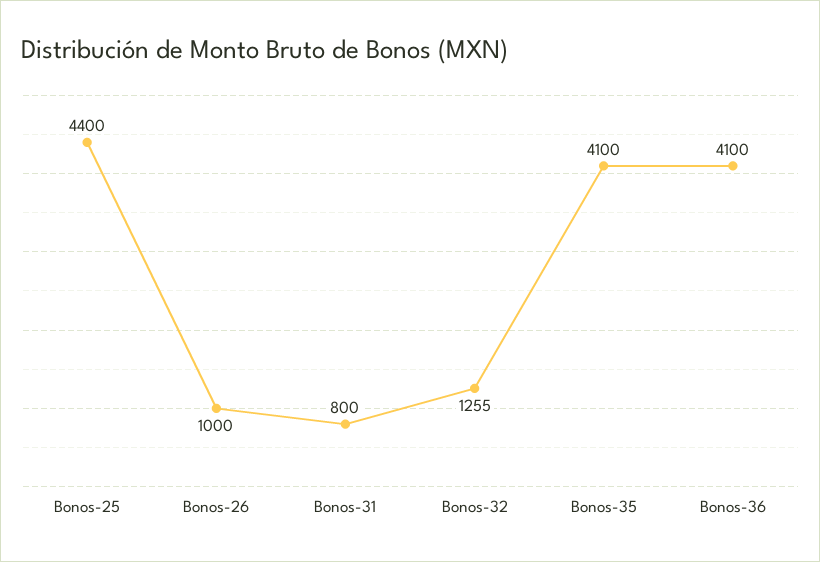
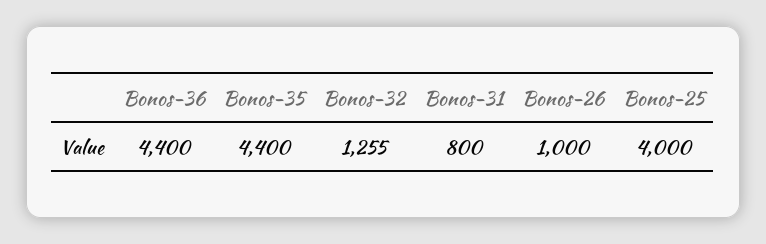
Bonos-25: 4400 -> 4000
Bonos-35: 4100 -> 4400
Bonos-36: 4100 -> 4400

